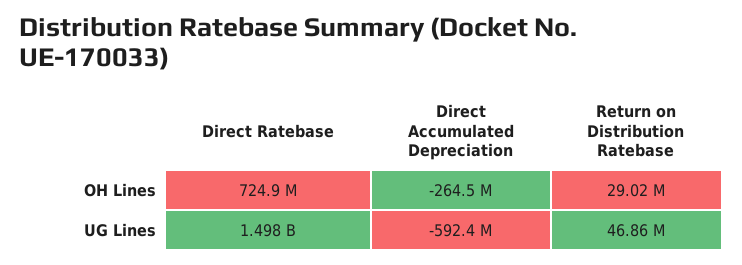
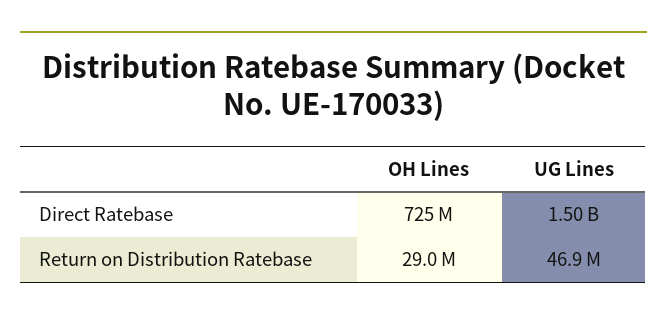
Direct Accumulated Depreciation, OH Lines: -264500000 -> none
Direct Accumulated Depreciation, UG Lines: -592400000 -> none

